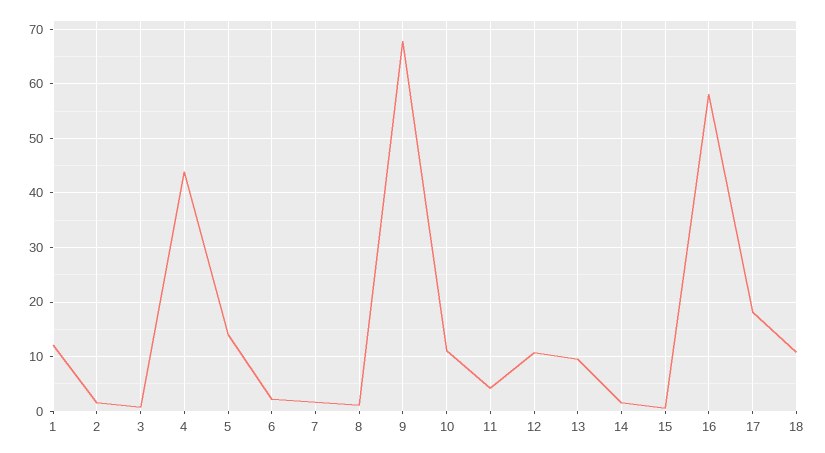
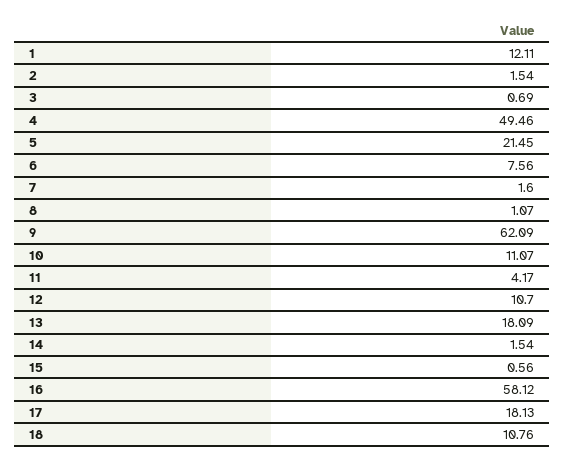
4: 44 -> 49.46
5: 14 -> 21.45
6: 2 -> 7.56
9: 68 -> 62.09
13: 10 -> 18.09

